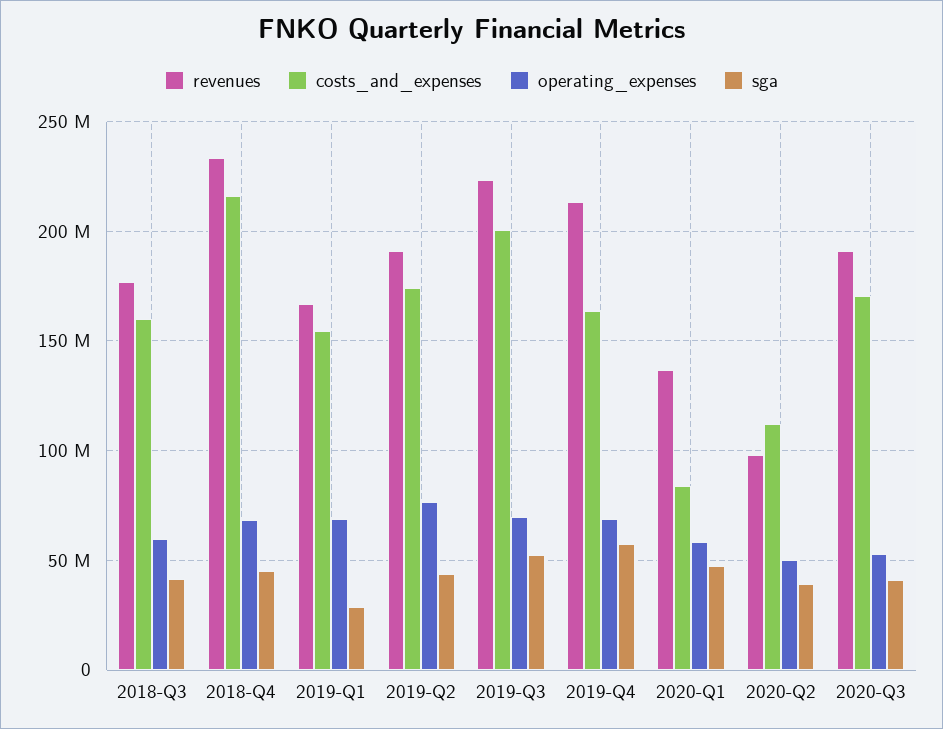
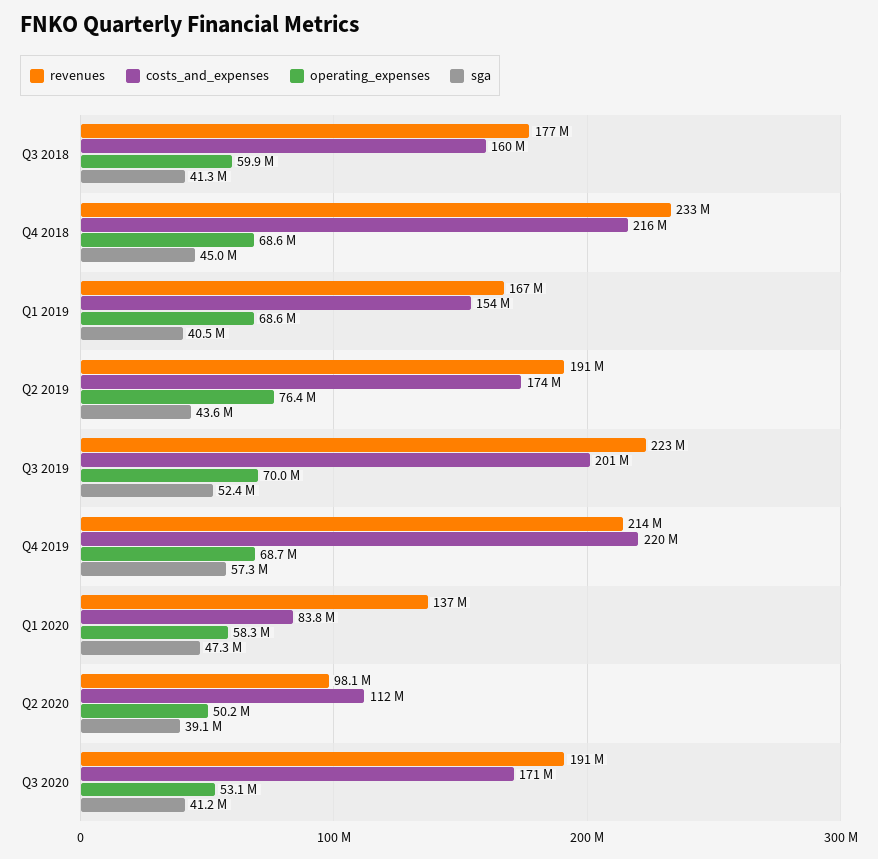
sga, 2019-Q1: 30000000 -> 40500000
costs_and_expenses, 2019-Q4: 165000000 -> 220000000

